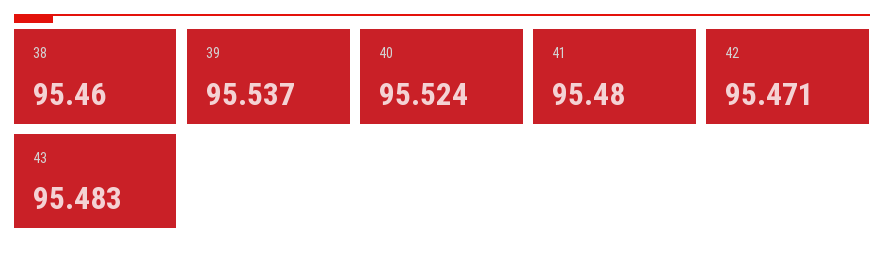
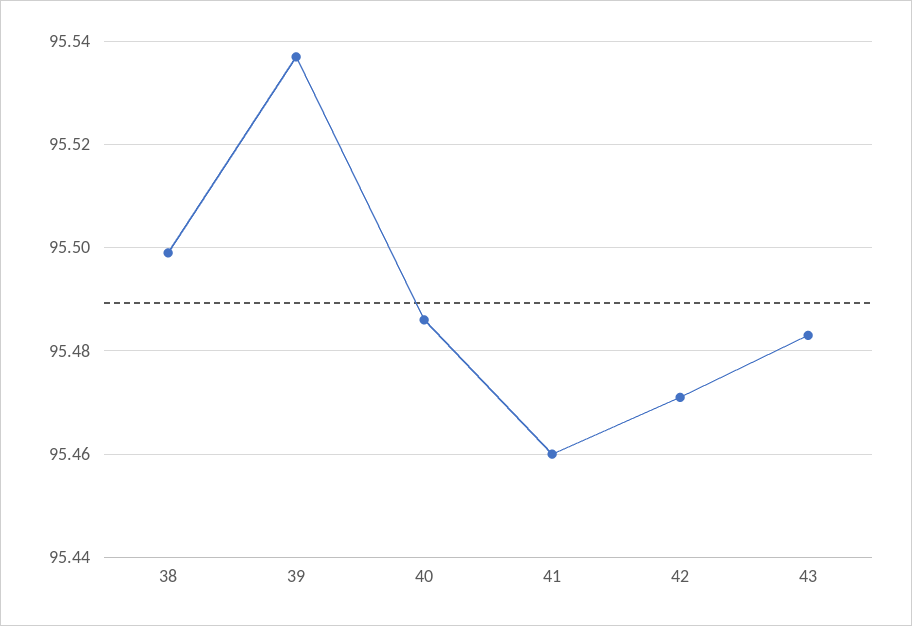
38: 95.46 -> 95.5
40: 95.524 -> 95.485
41: 95.48 -> 95.46

